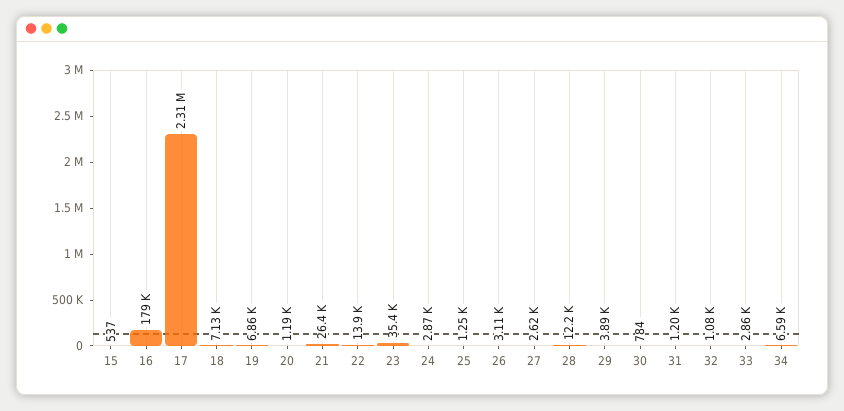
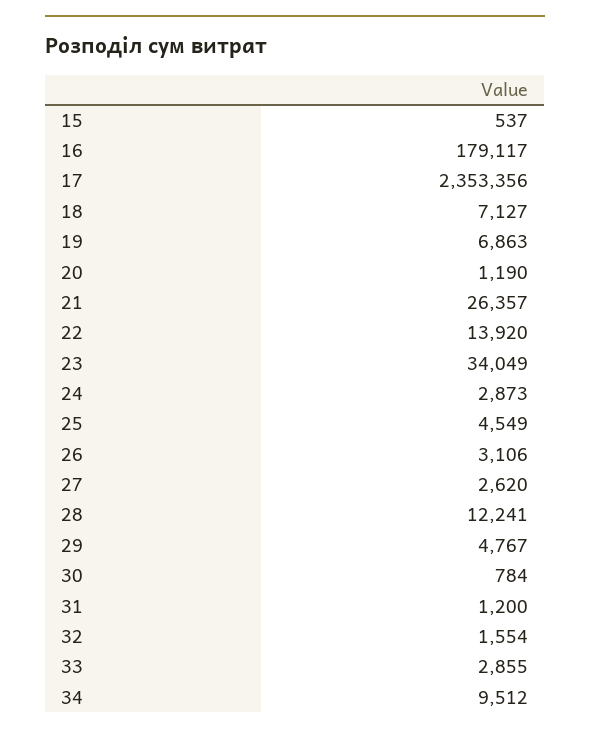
17: 2310000 -> 2353356
23: 35400 -> 34049
25: 1250 -> 4549
29: 3890 -> 4767
32: 1080 -> 1554
34: 6590 -> 9512

